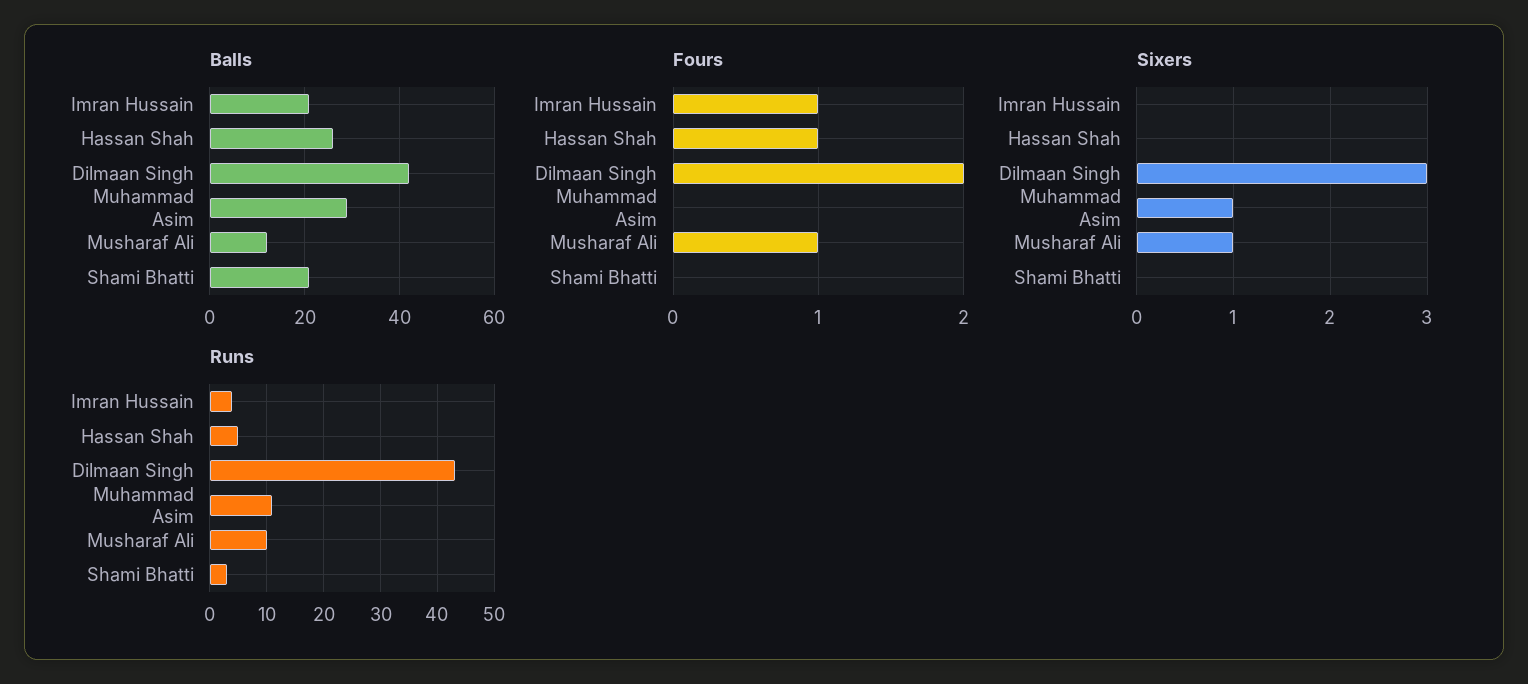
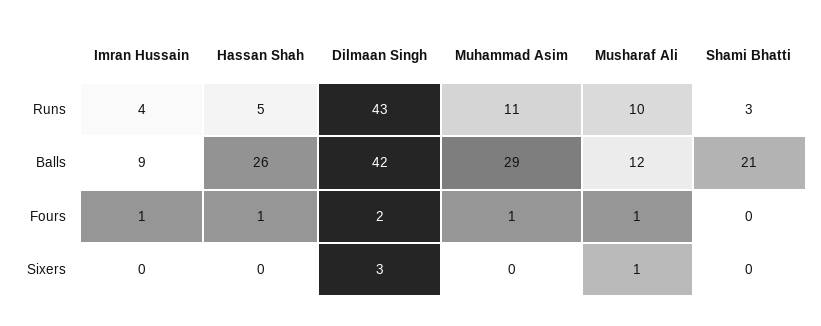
Balls, Imran Hussain: 20 -> 9
Fours, Muhammad Asim: 0 -> 1
Sixers, Muhammad Asim: 1 -> 0

